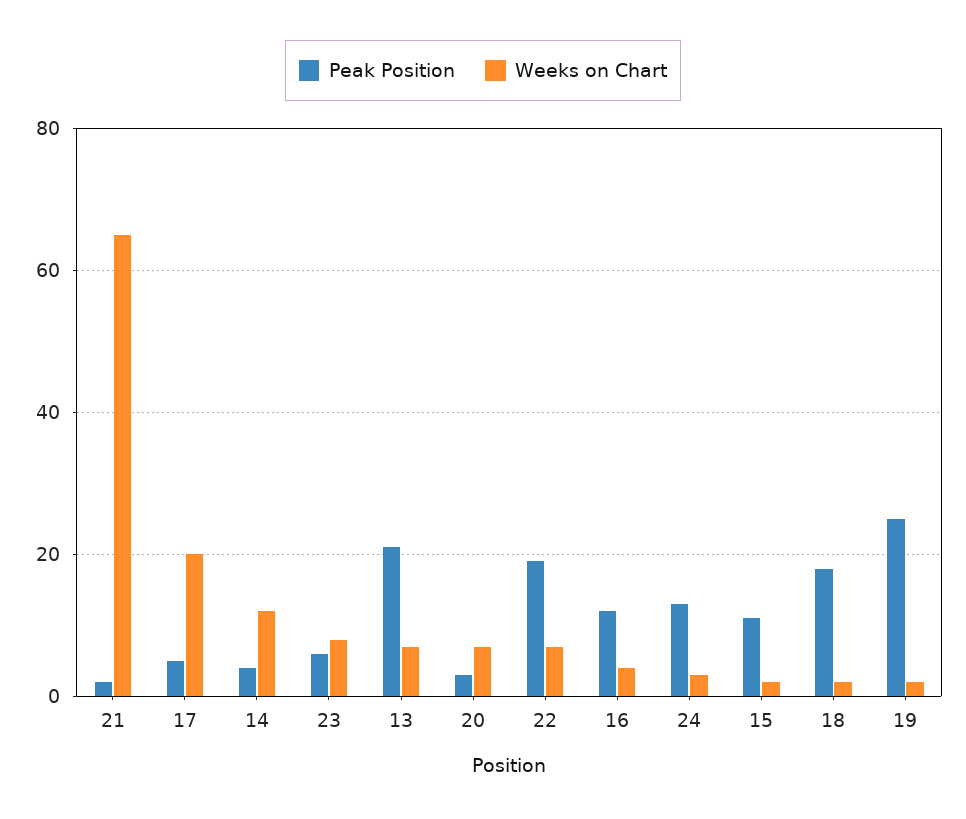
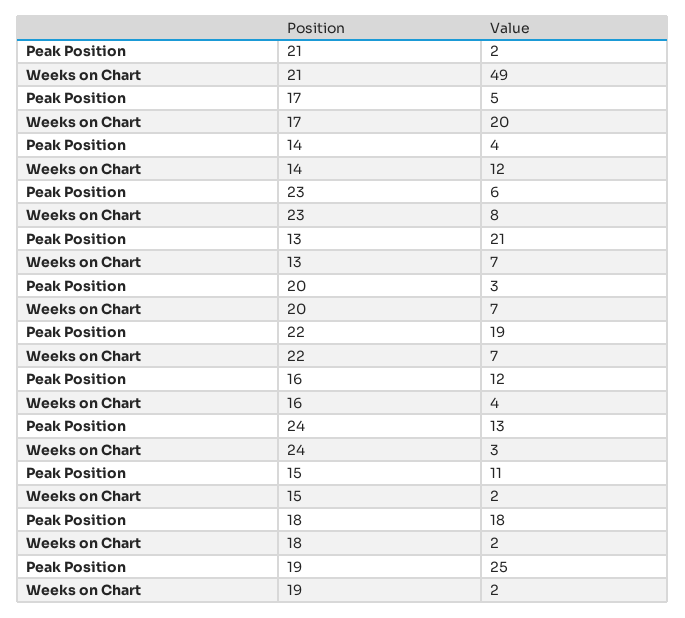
Weeks on Chart, 21: 65 -> 49

